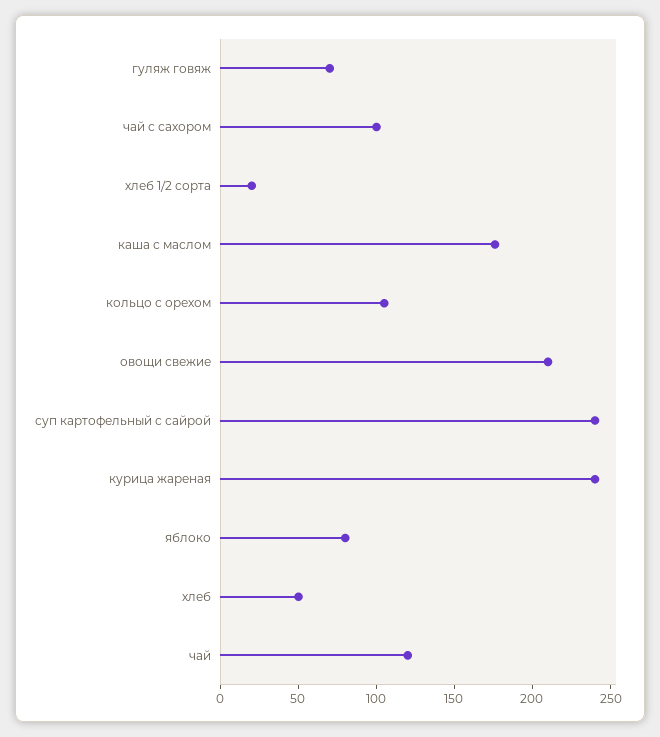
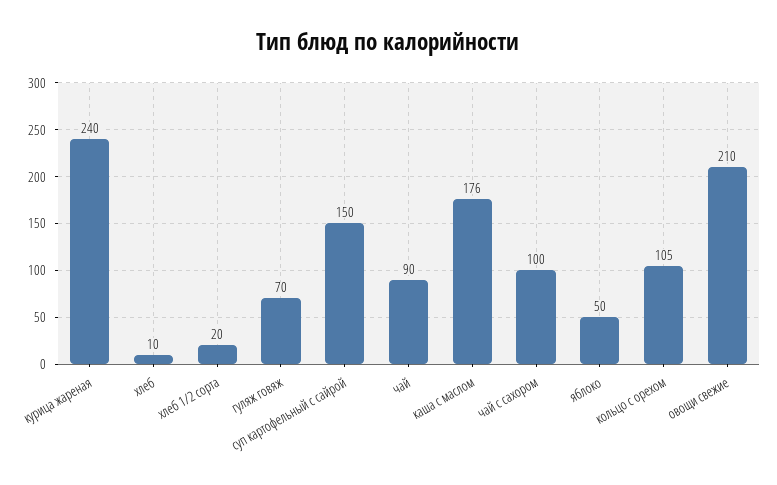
суп картофельный с сайрой: 240 -> 150
яблоко: 80 -> 50
хлеб: 50 -> 10
чай: 120 -> 90

